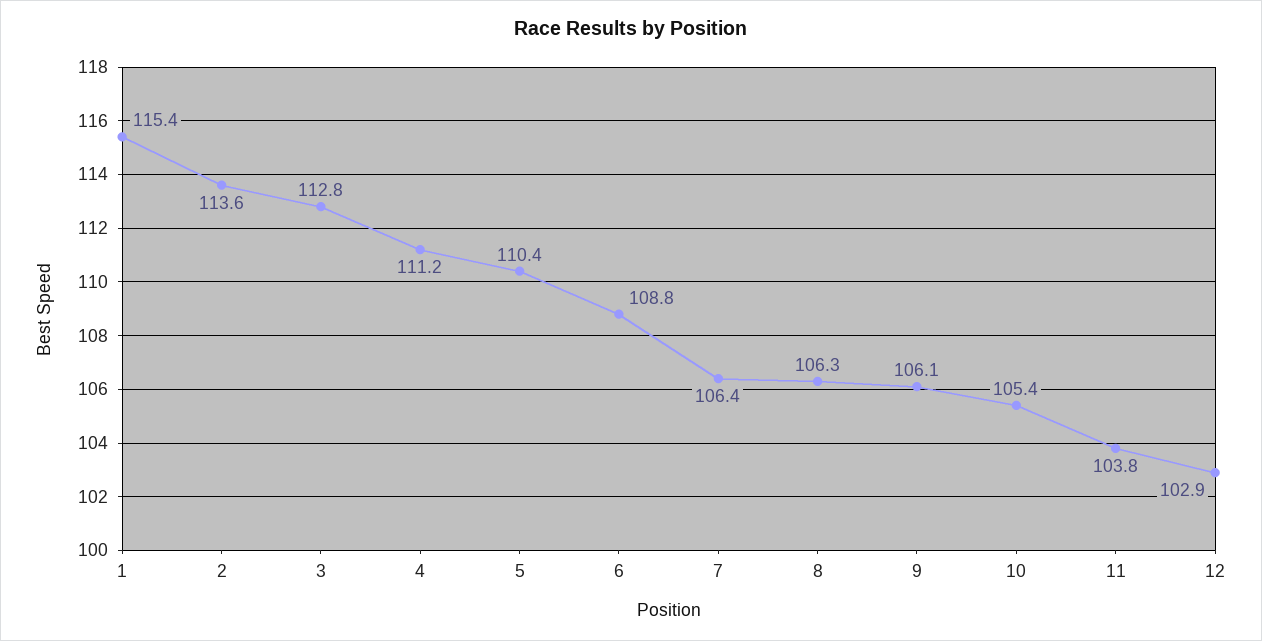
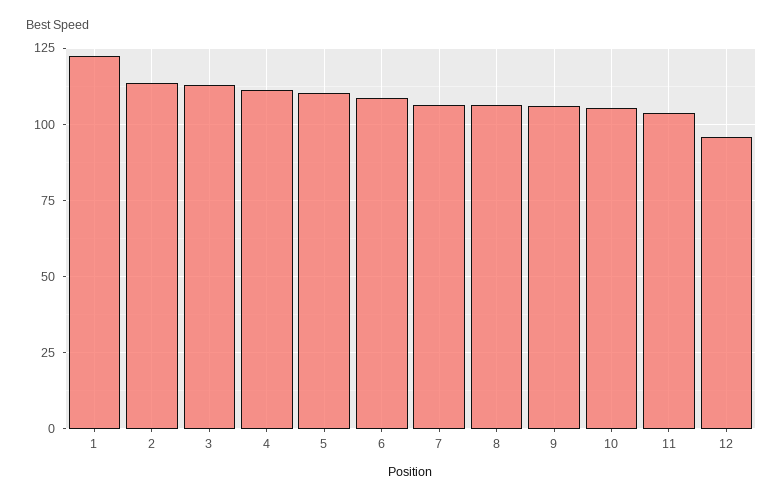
1: 115.4 -> 122.5
12: 102.9 -> 95

